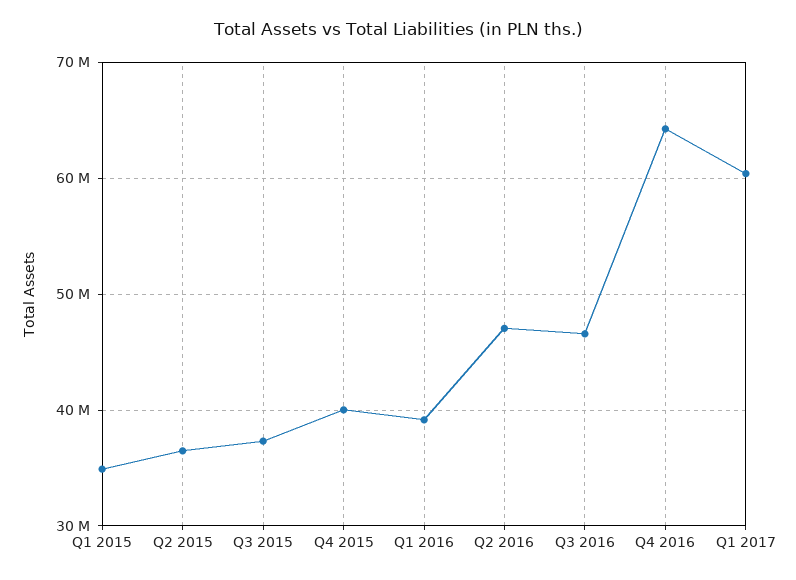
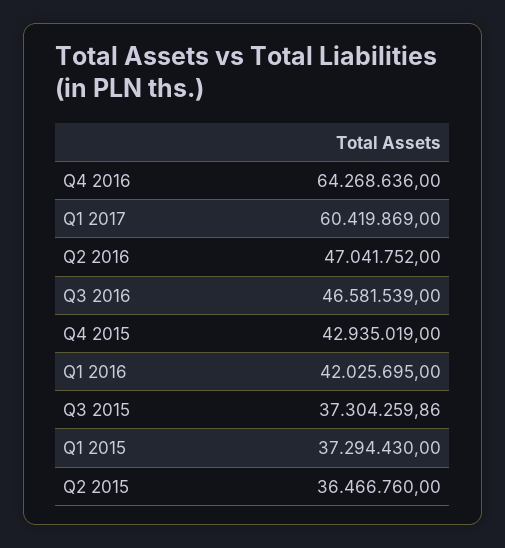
Q1 2015: 35000000 -> 37294430
Q4 2015: 40000000 -> 42935019
Q1 2016: 39000000 -> 42025695

